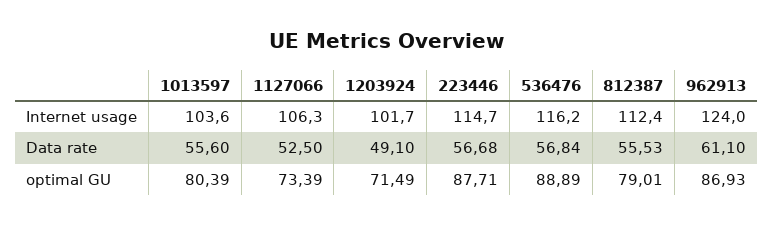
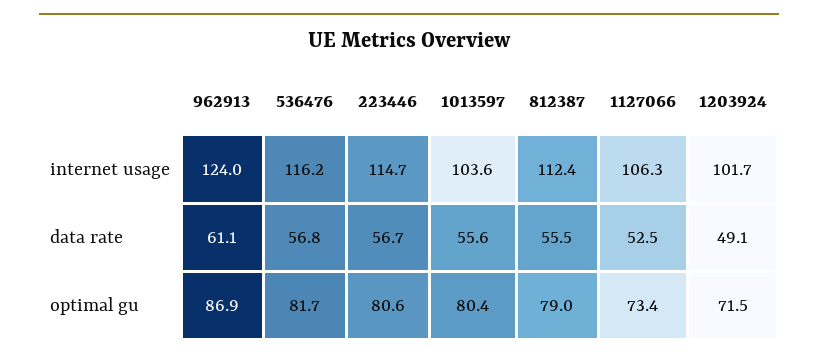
223446, optimal GU: 87.71 -> 80.6
536476, optimal GU: 88.89 -> 81.7

